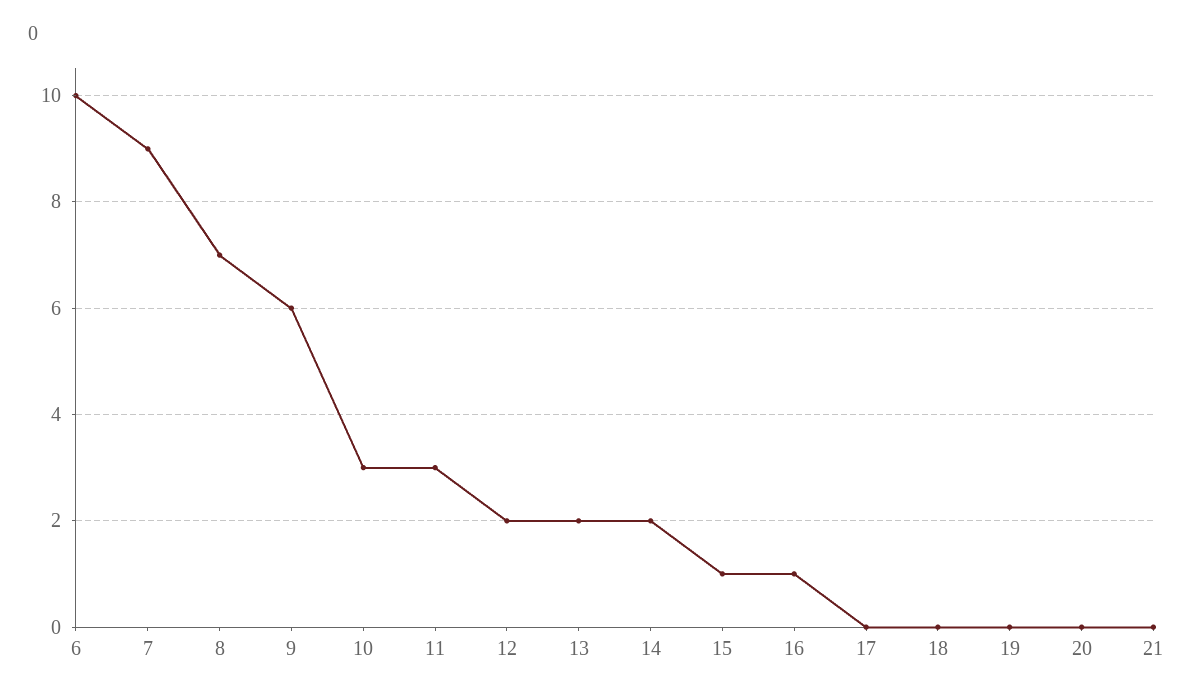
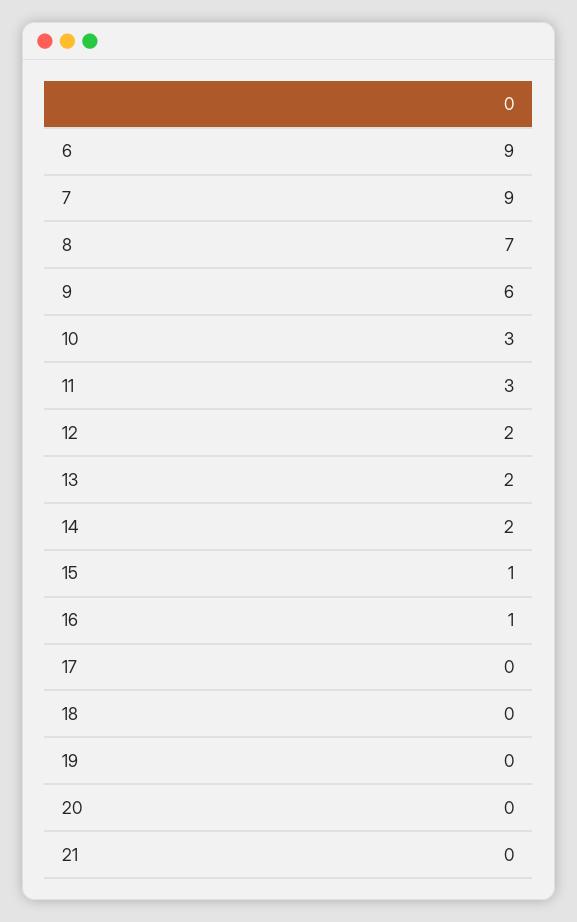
6: 10 -> 9

